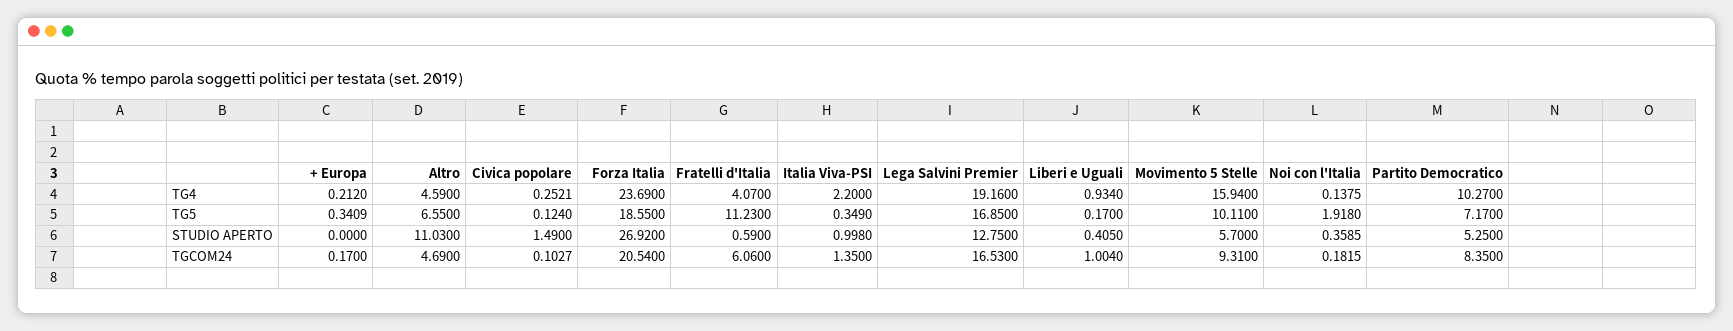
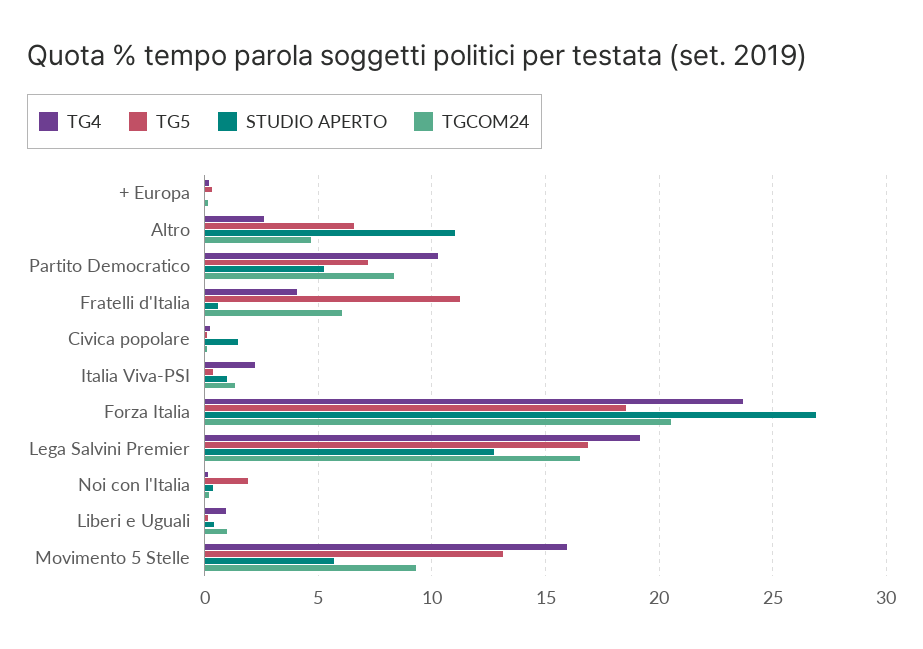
TG4, Altro: 4.59 -> 2.5
TG5, Movimento 5 Stelle: 10.11 -> 13

